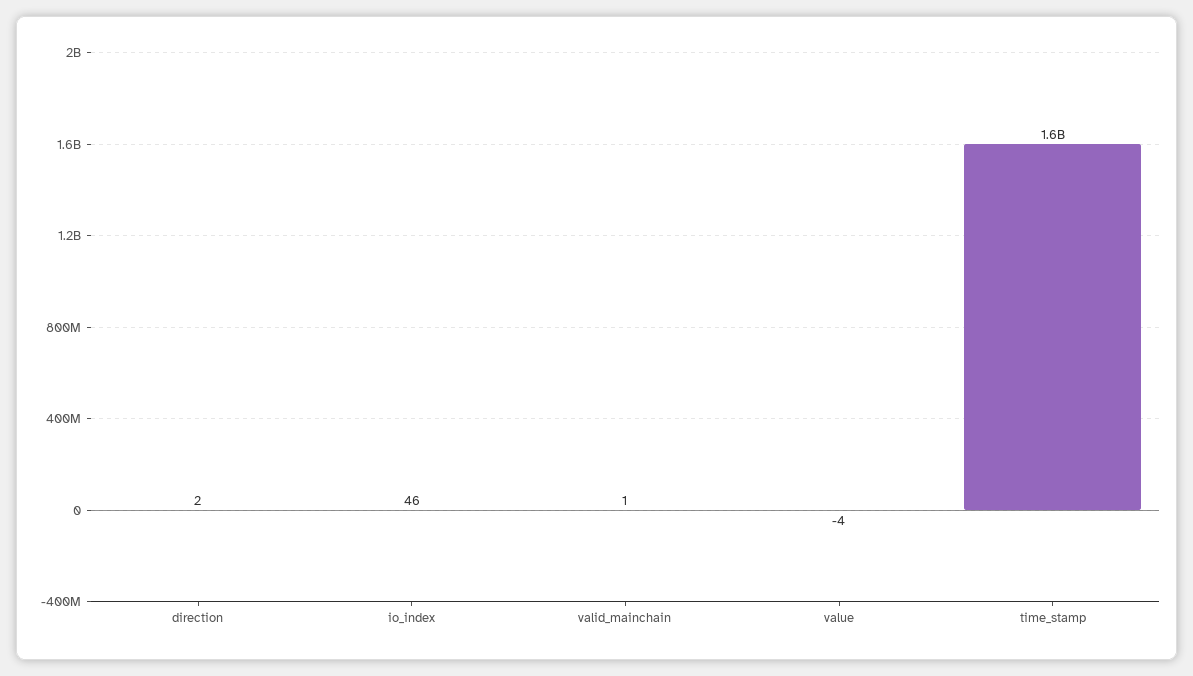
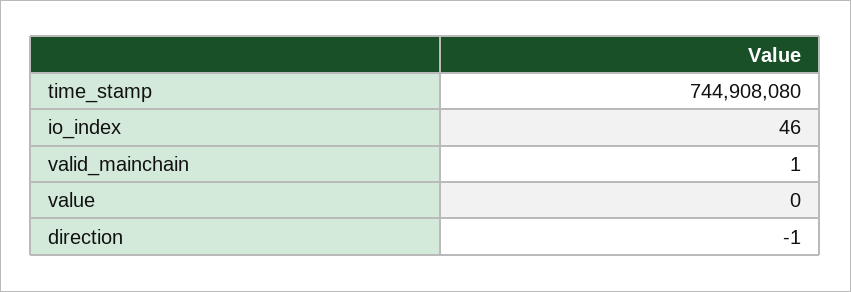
direction: 2 -> -1
value: -4 -> 0
time_stamp: 1600000000 -> 744908080

